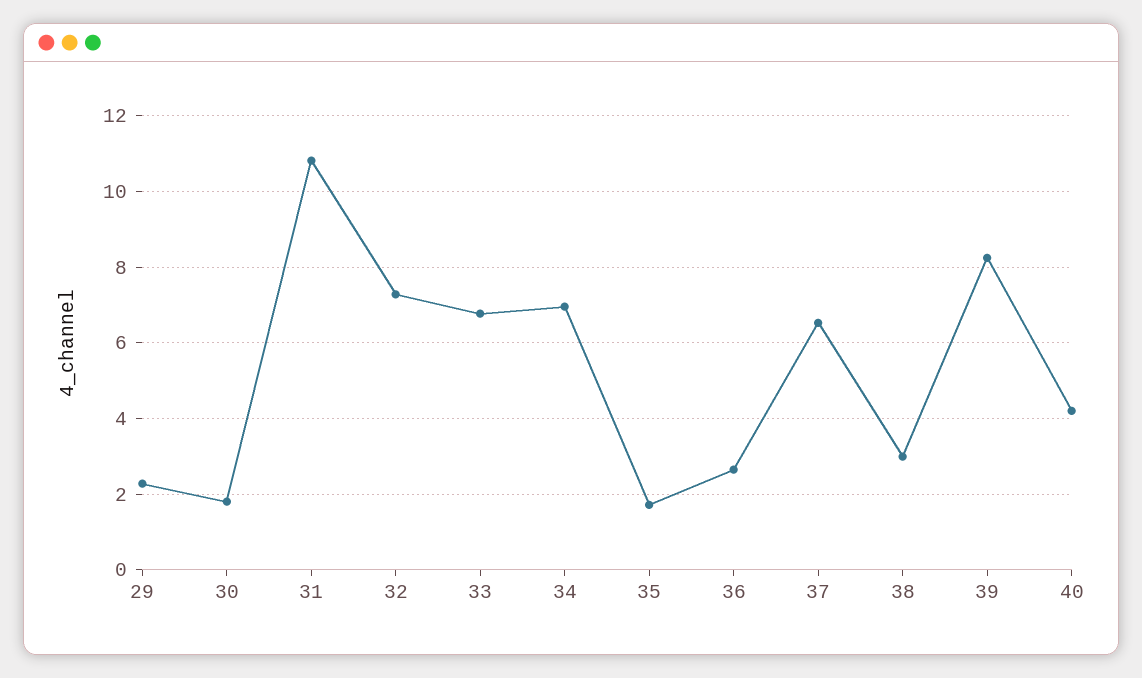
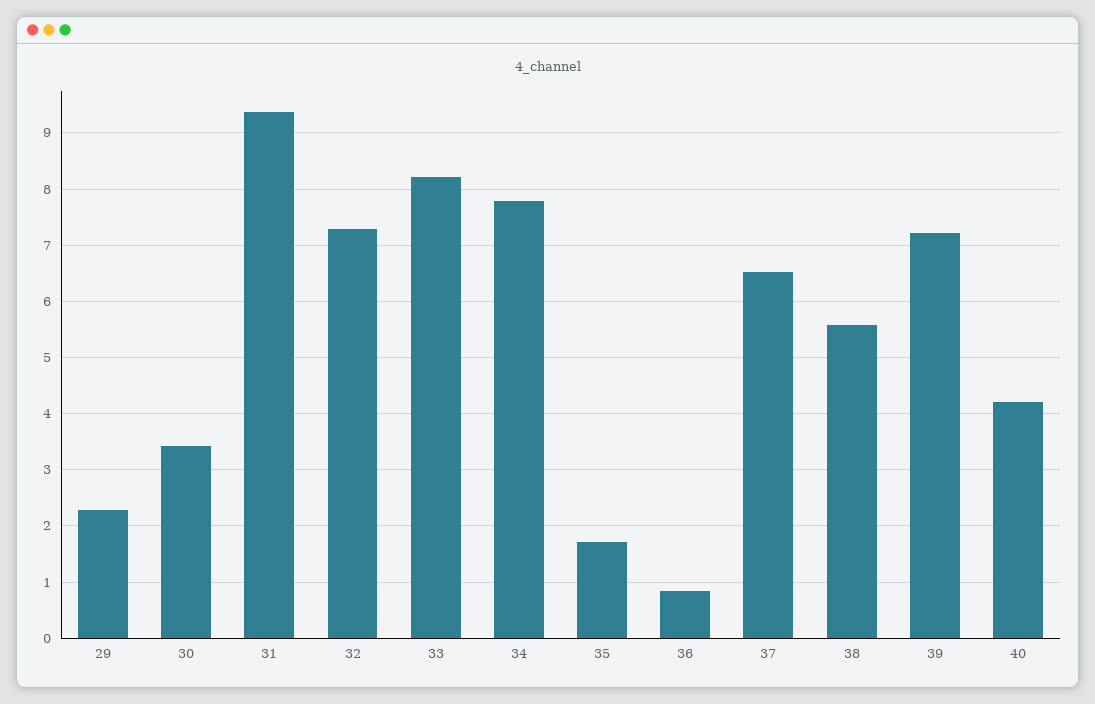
30: 1.8 -> 3.4
31: 10.8 -> 9.4
33: 6.8 -> 8.2
34: 7 -> 7.8
36: 2.6 -> 0.8
38: 3 -> 5.6
39: 8.2 -> 7.2

